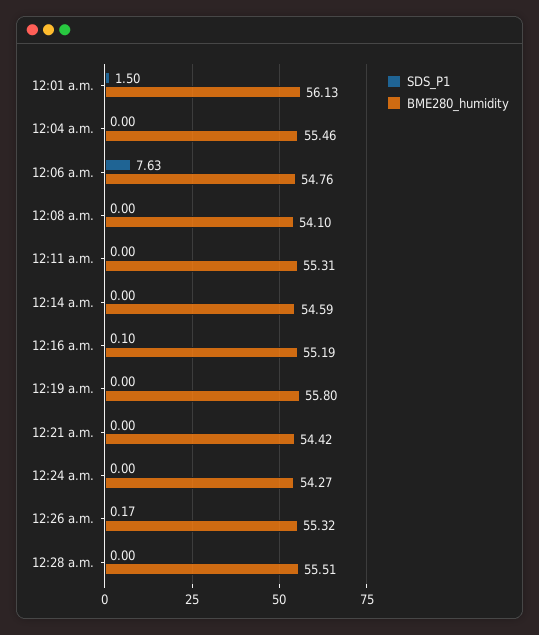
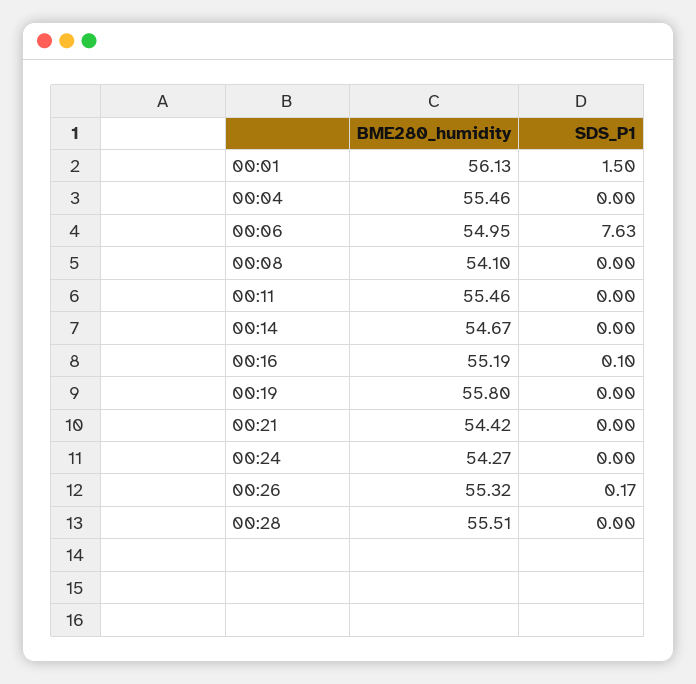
BME280_humidity, 12:06 a.m.: 54.76 -> 54.95
BME280_humidity, 12:11 a.m.: 55.31 -> 55.46
BME280_humidity, 12:14 a.m.: 54.59 -> 54.67

